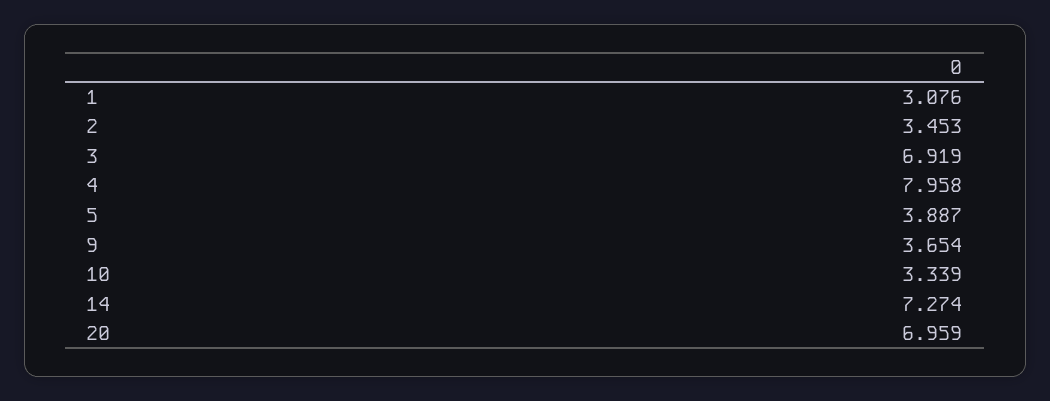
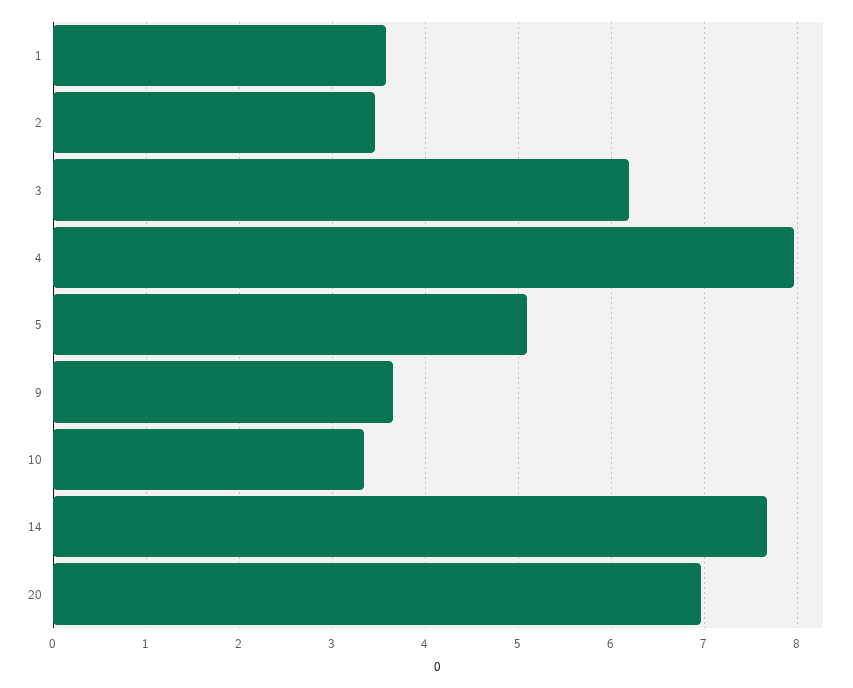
1: 3.076 -> 3.6
3: 6.919 -> 6.2
5: 3.887 -> 5.1
14: 7.274 -> 7.7

